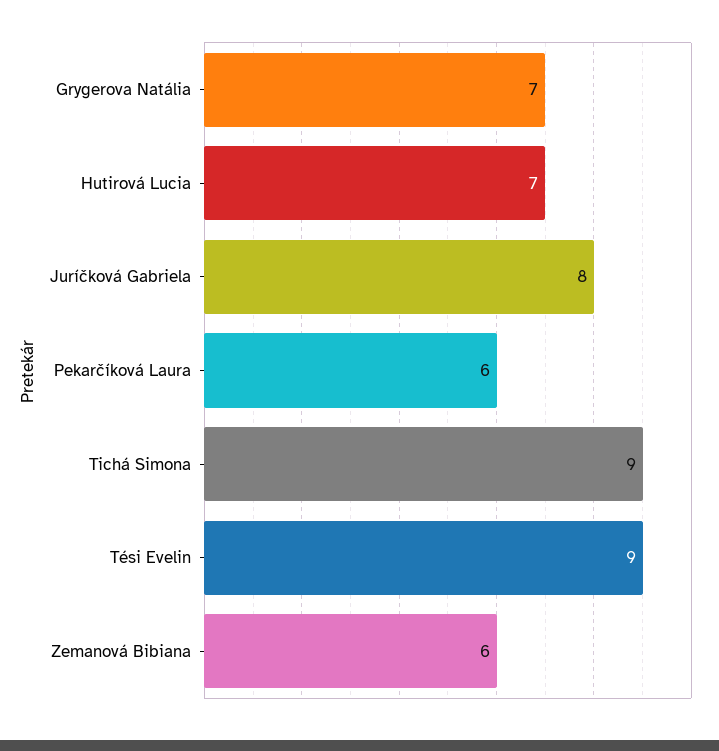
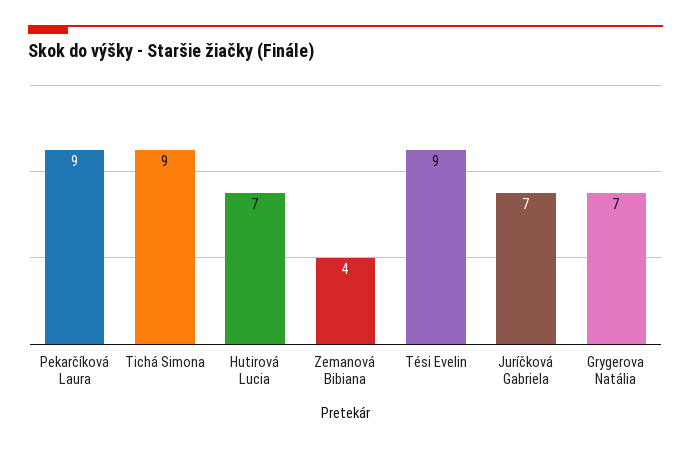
Juríčková Gabriela: 8 -> 7
Pekarčíková Laura: 6 -> 9
Zemanová Bibiana: 6 -> 4

